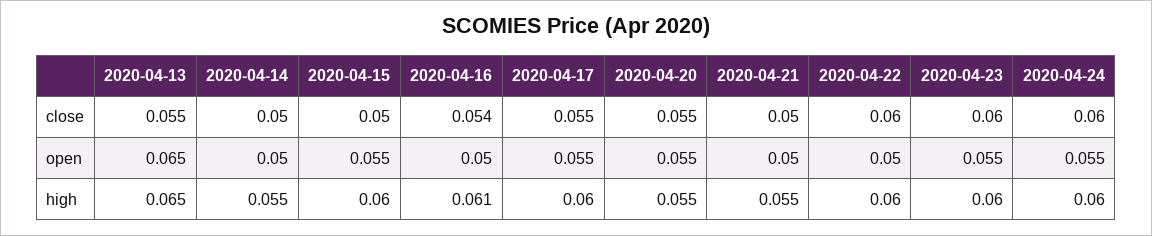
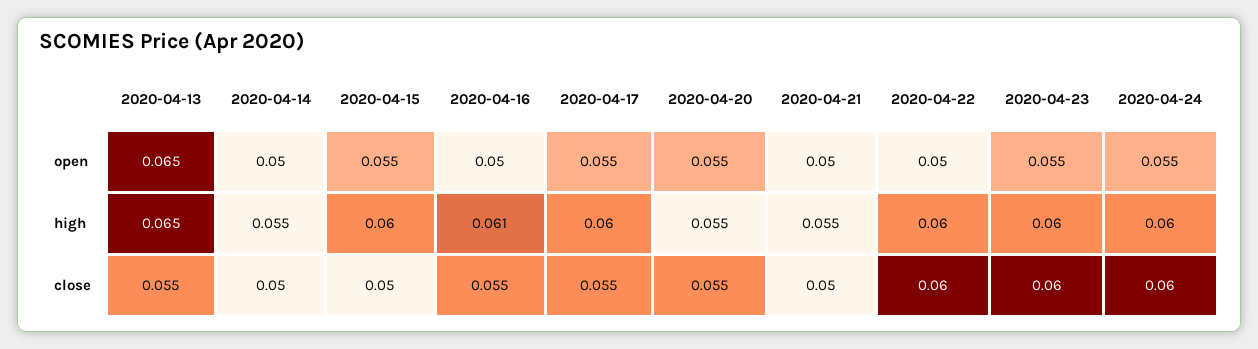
2020-04-16, close: 0.054 -> 0.055

